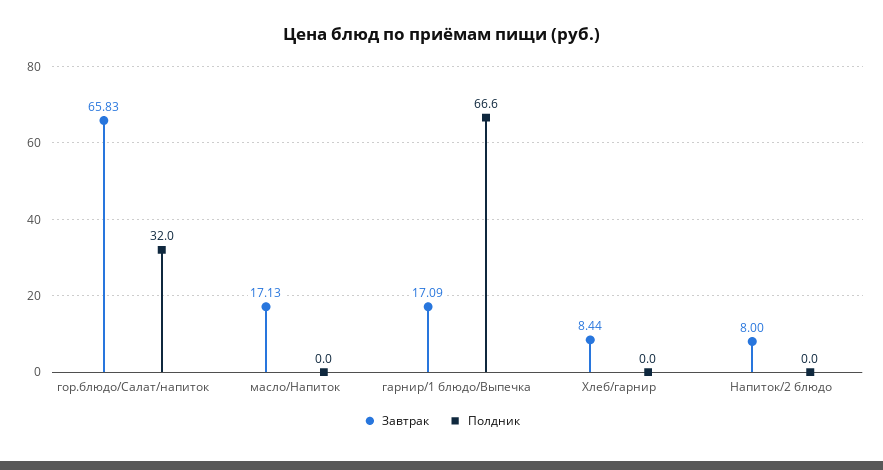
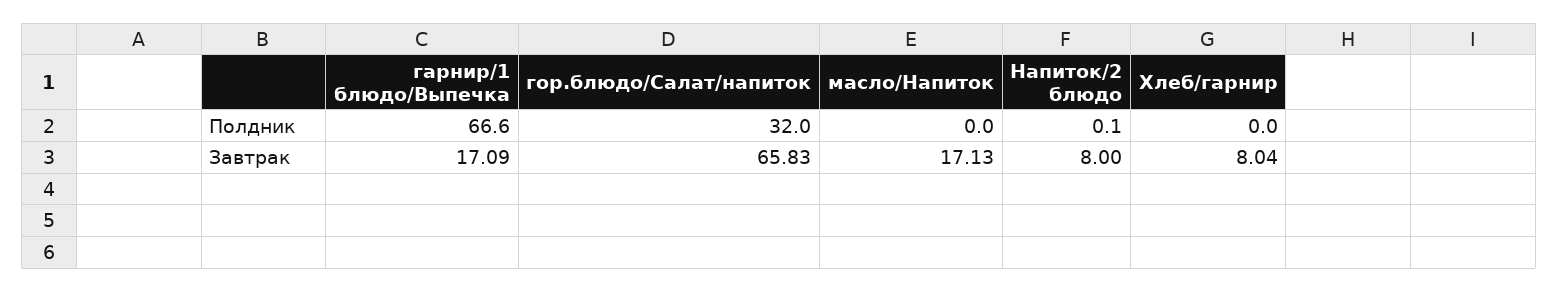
Завтрак, Хлеб/гарнир: 8.44 -> 8.04
Полдник, Напиток/2 блюдо: 0 -> 0.1

